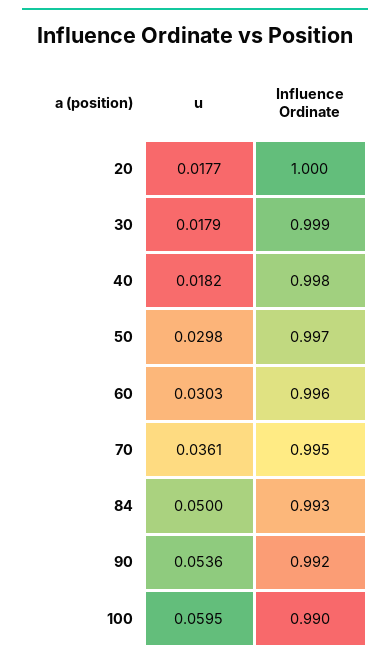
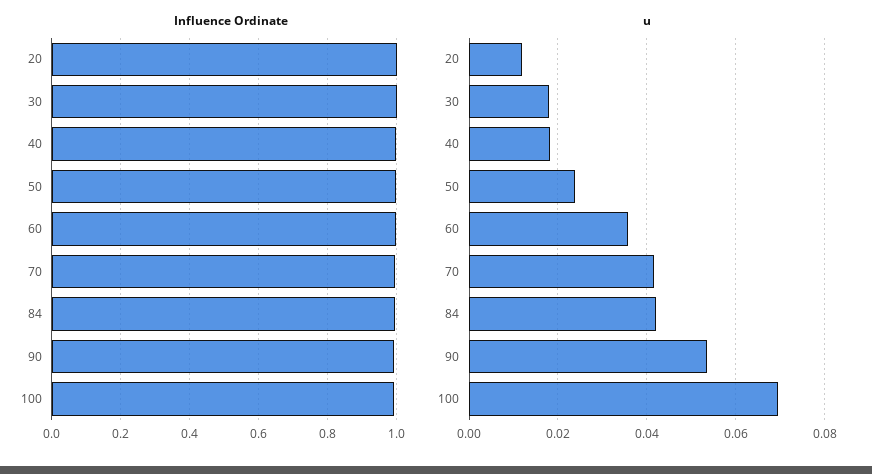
u, 20: 0.0177 -> 0.012
u, 50: 0.0298 -> 0.024
u, 60: 0.0303 -> 0.036
u, 70: 0.0361 -> 0.042
u, 84: 0.05 -> 0.042
u, 100: 0.0595 -> 0.07

